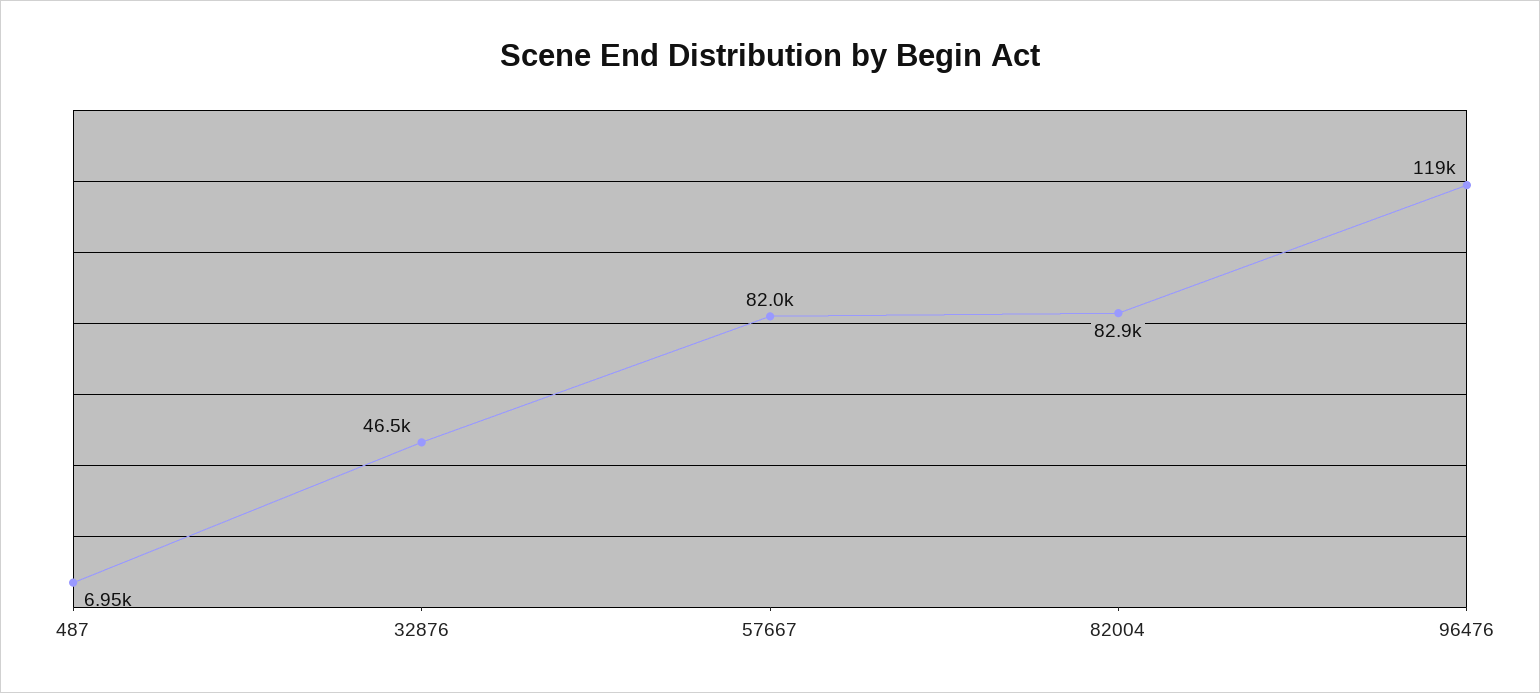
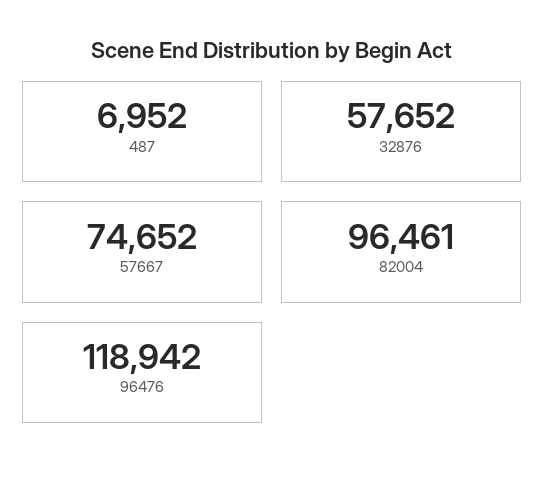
32876: 46500 -> 57652
57667: 82000 -> 74652
82004: 82900 -> 96461

